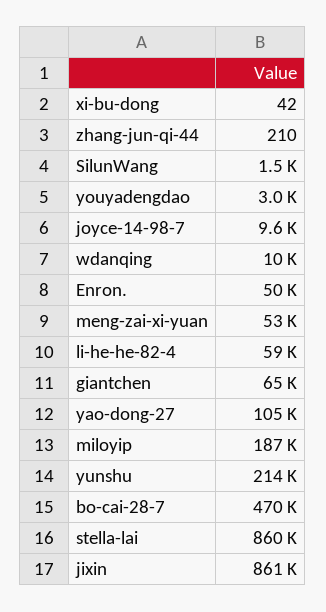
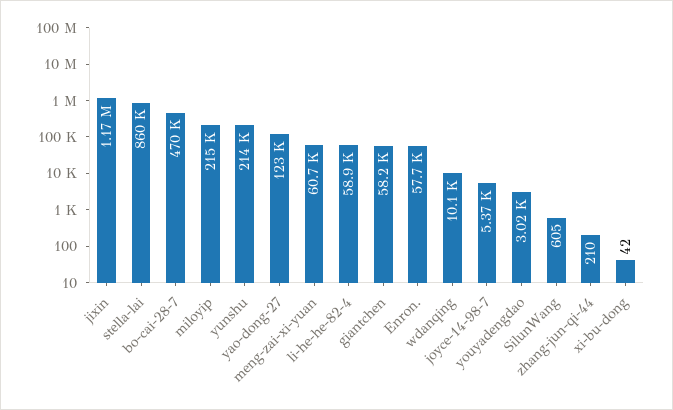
SilunWang: 1500 -> 605
joyce-14-98-7: 9600 -> 5370
Enron.: 50000 -> 57700
meng-zai-xi-yuan: 53000 -> 60700
giantchen: 65000 -> 58200
yao-dong-27: 105000 -> 123000
miloyip: 187000 -> 215000
jixin: 861000 -> 1170000

